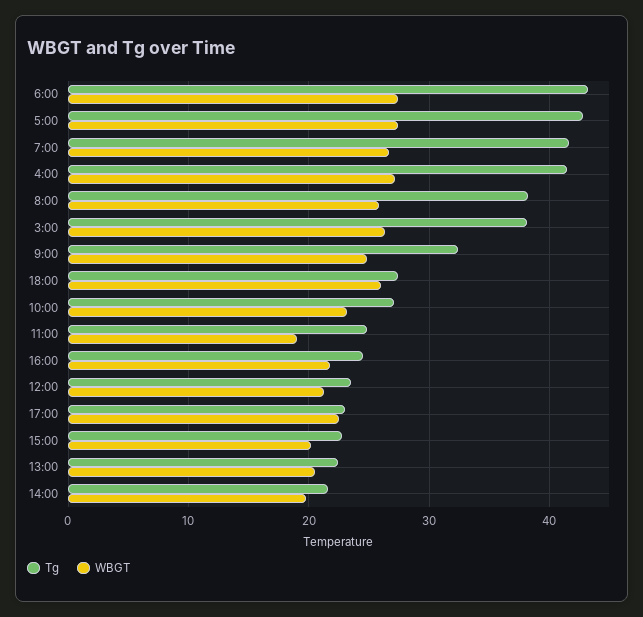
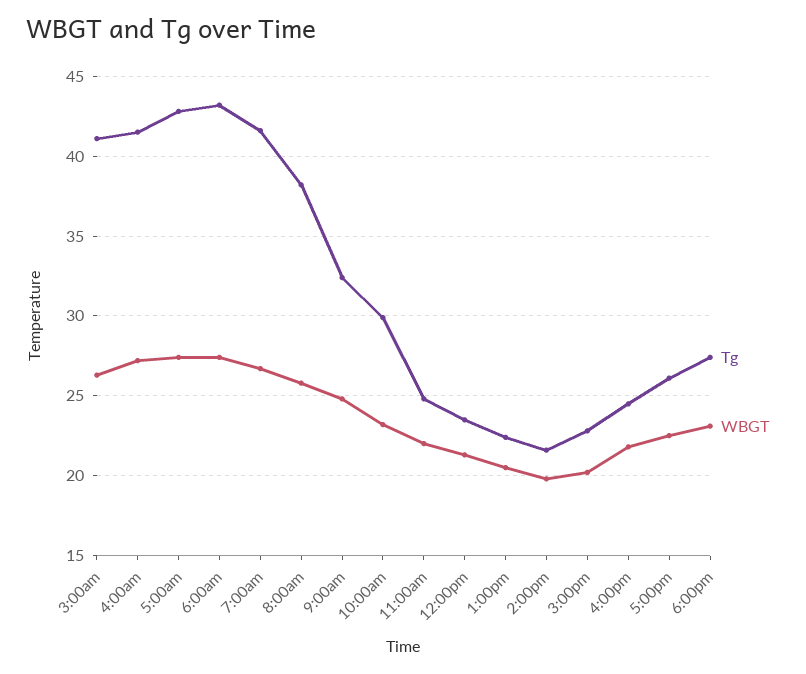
Tg, 3:00: 38 -> 41
WBGT, 18:00: 26 -> 23
Tg, 10:00: 27 -> 30
WBGT, 11:00: 19 -> 22
Tg, 17:00: 23 -> 26

